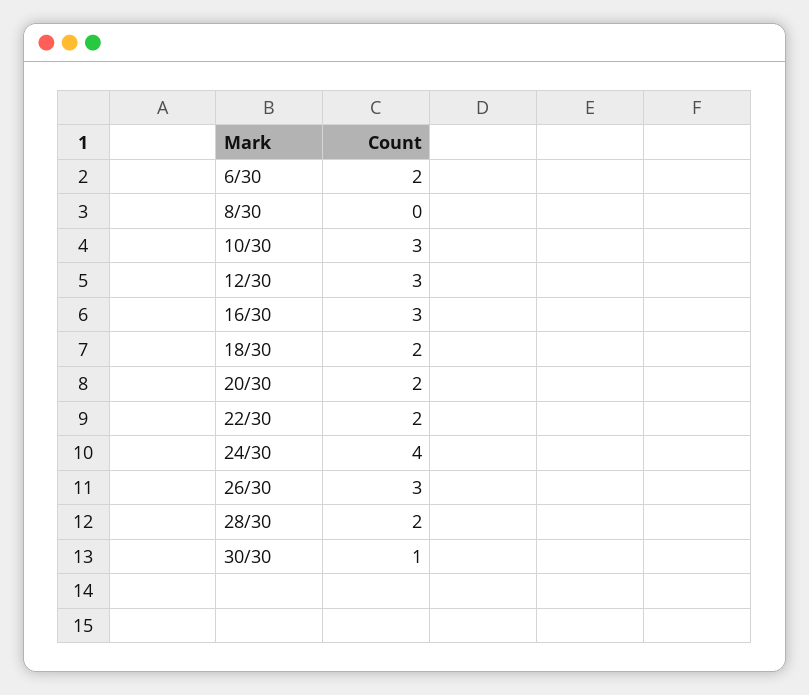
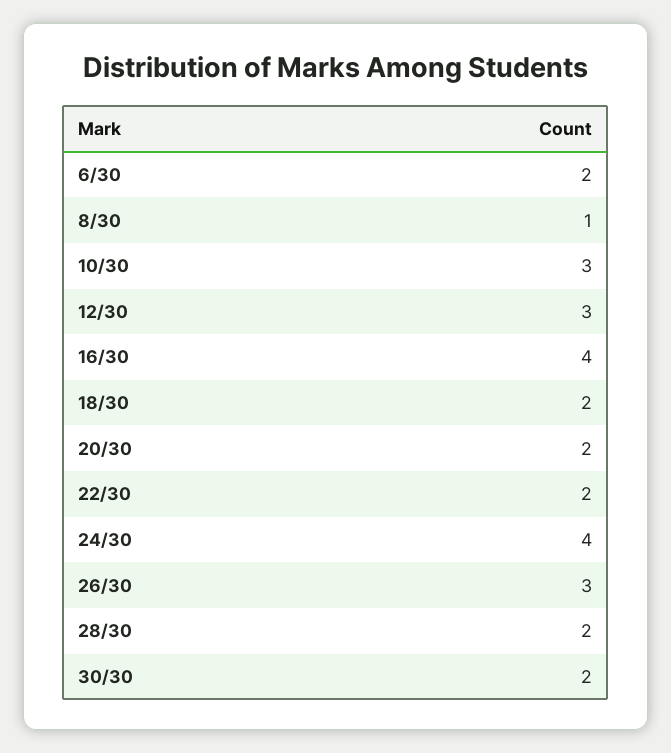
8/30: 0 -> 1
16/30: 3 -> 4
30/30: 1 -> 2

